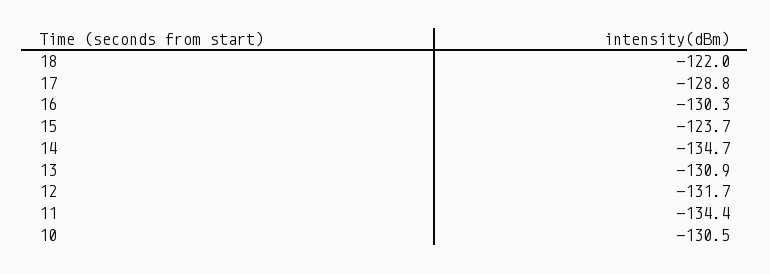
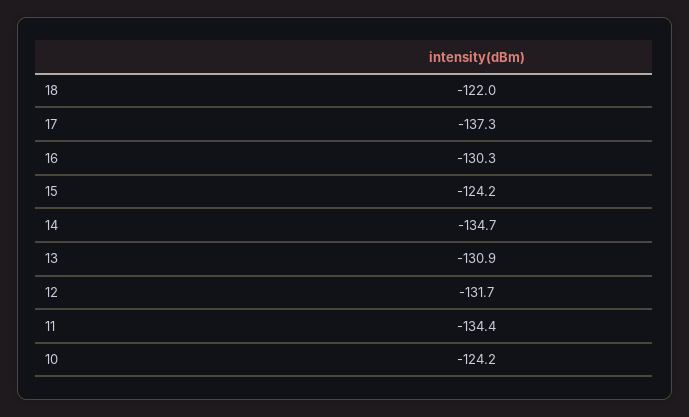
17: -128.8 -> -137.3
15: -123.7 -> -124.2
10: -130.5 -> -124.2

